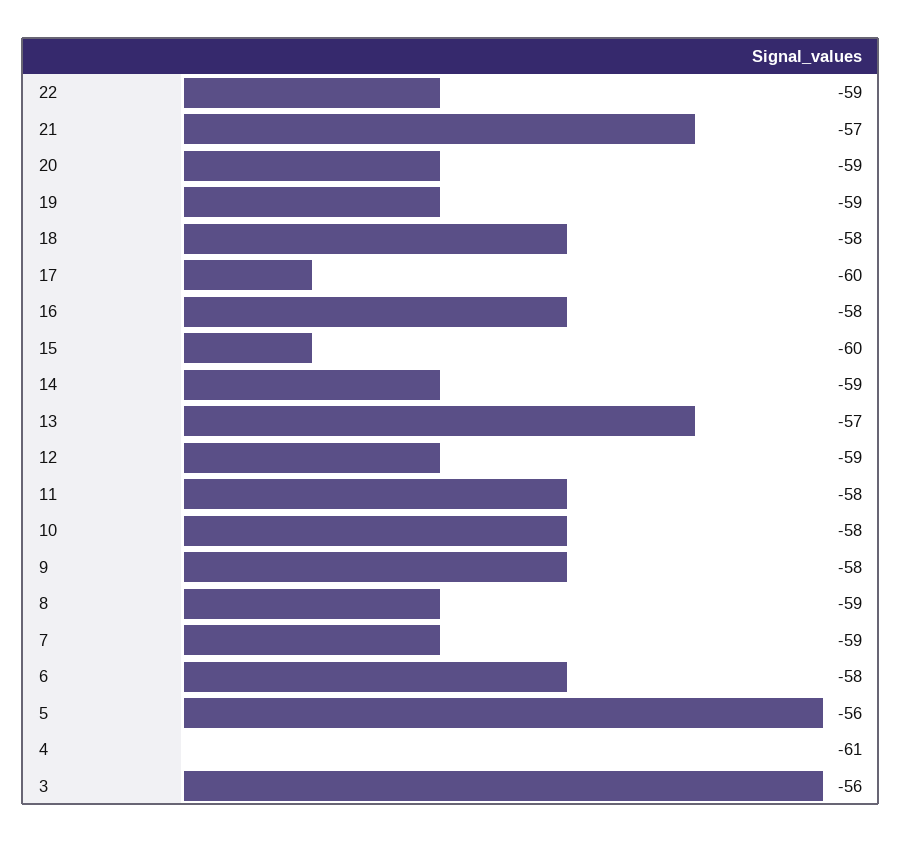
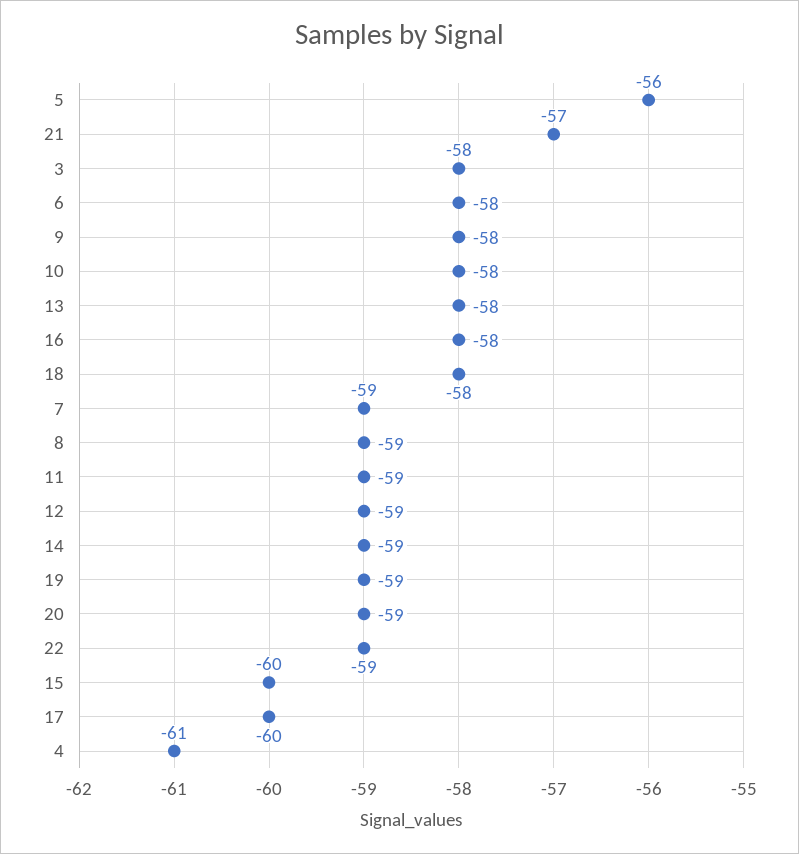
13: -57 -> -58
11: -58 -> -59
3: -56 -> -58

